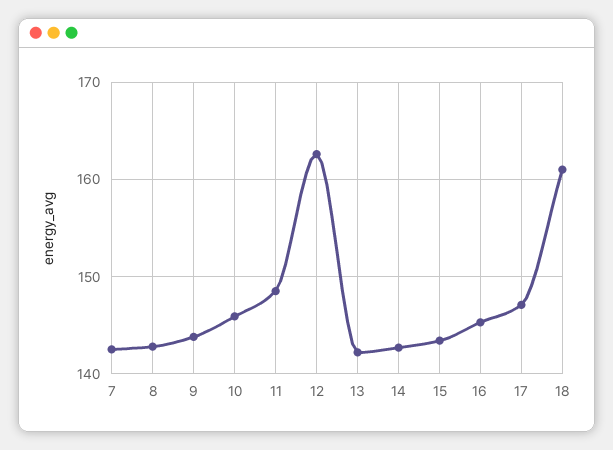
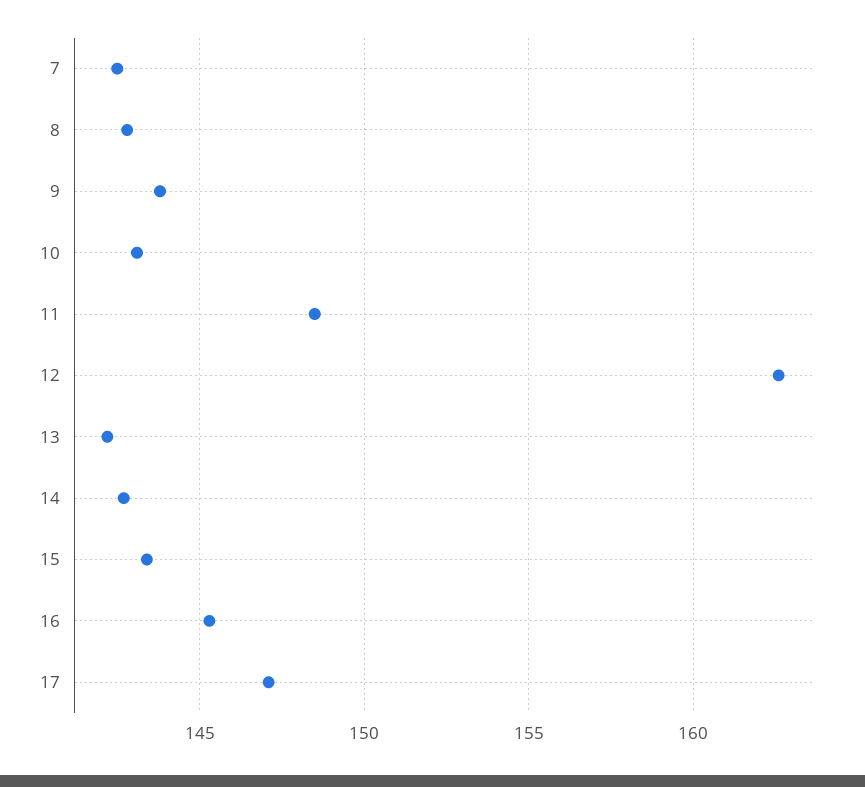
10: 146 -> 143
18: 161 -> none

